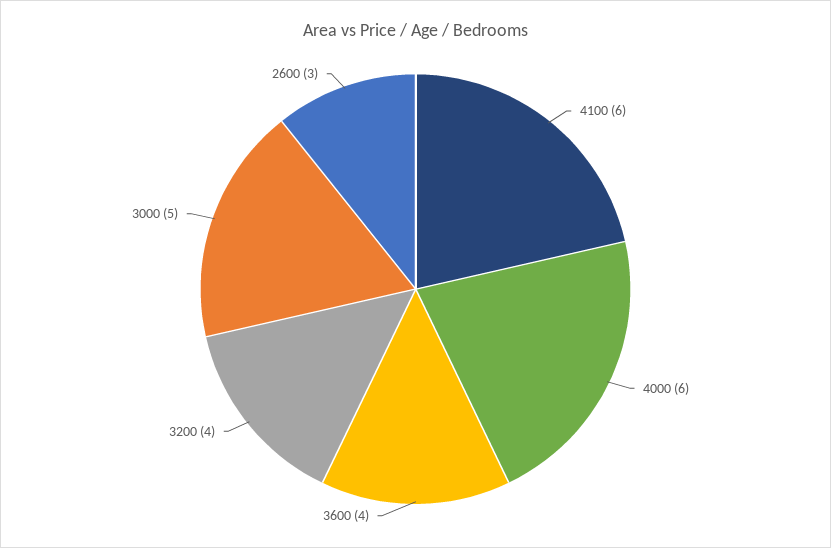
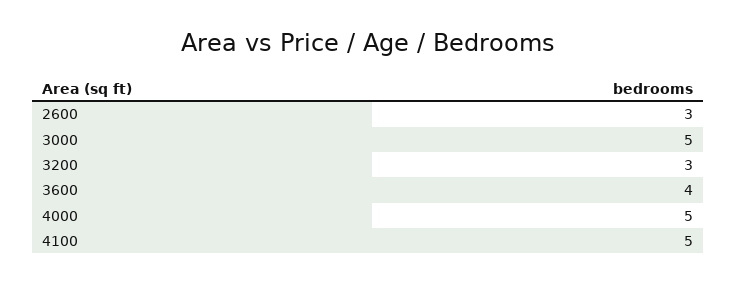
4100: 6 -> 5
4000: 6 -> 5
3200: 4 -> 3

